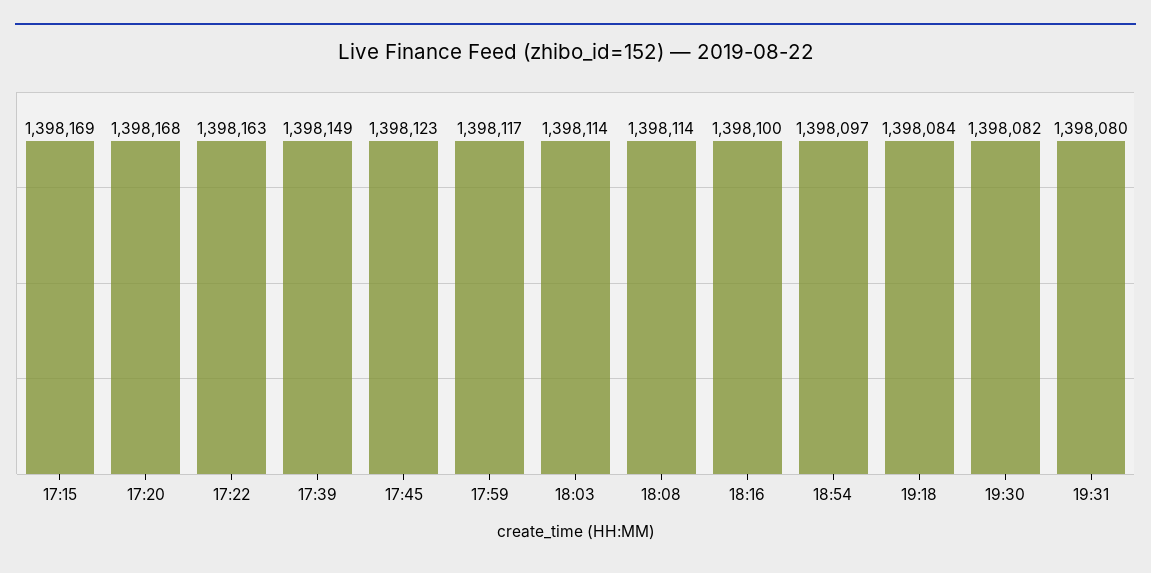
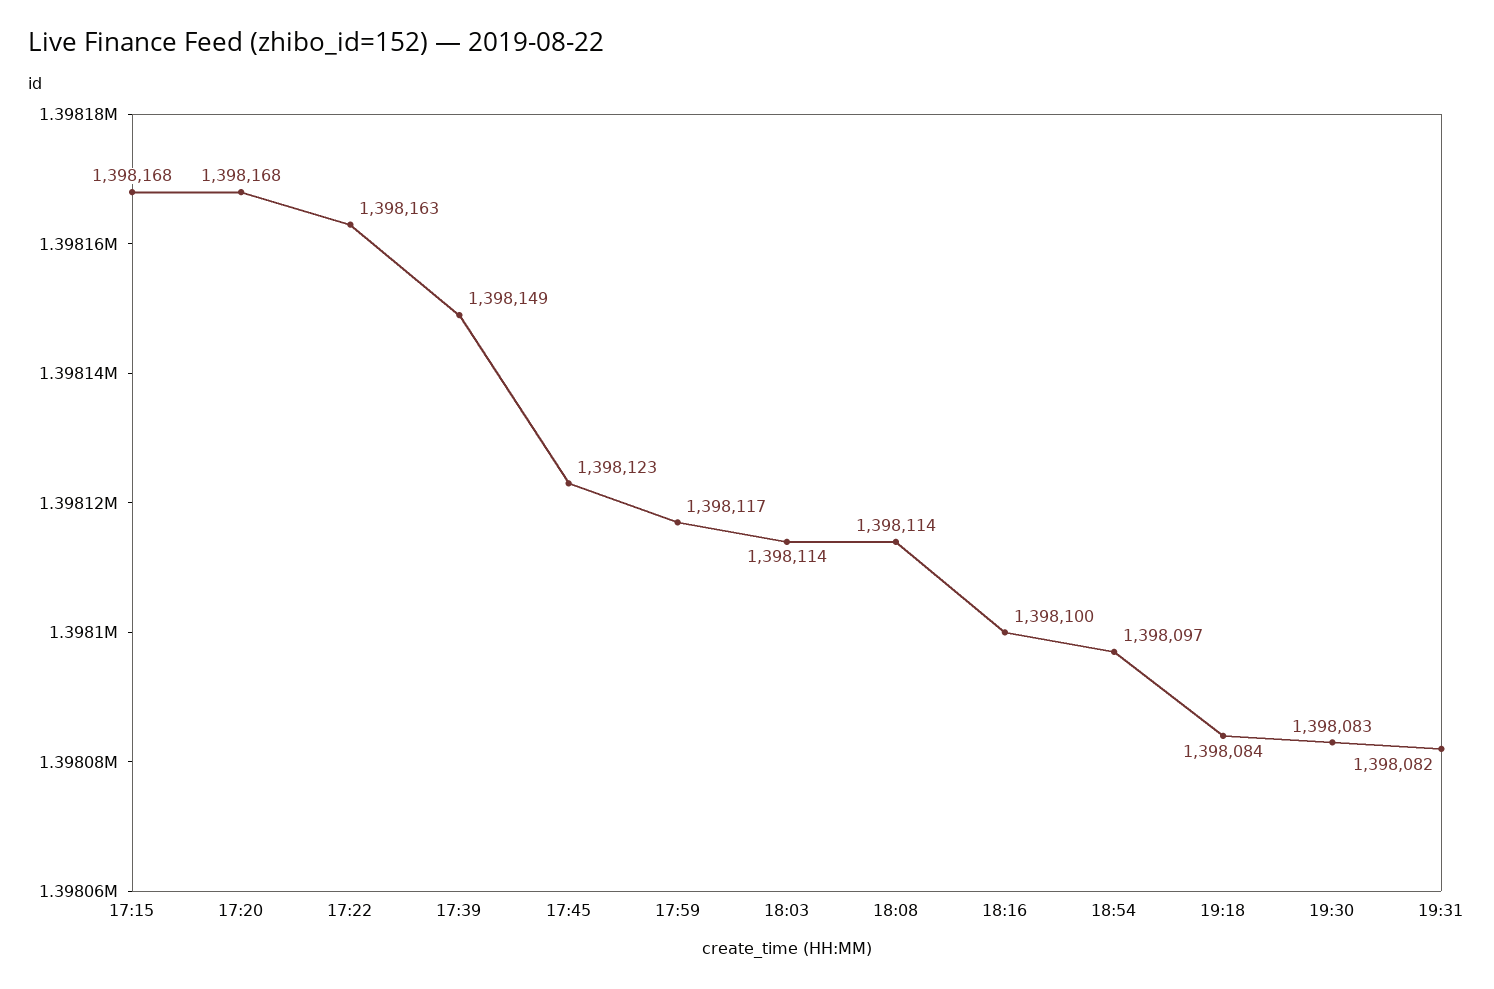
17:15: 1398169 -> 1398168
19:30: 1398082 -> 1398083
19:31: 1398080 -> 1398082

